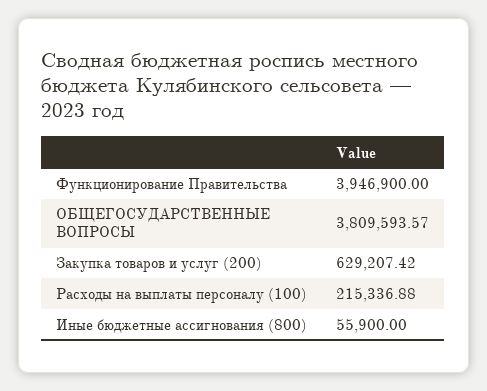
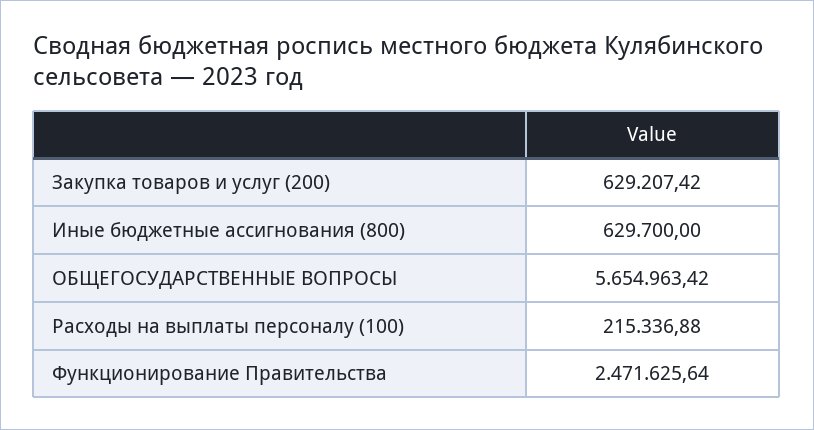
Функционирование Правительства: 3946900 -> 2471625.64
ОБЩЕГОСУДАРСТВЕННЫЕ ВОПРОСЫ: 3809593.57 -> 5654963.42
Иные бюджетные ассигнования (800): 55900 -> 629700

